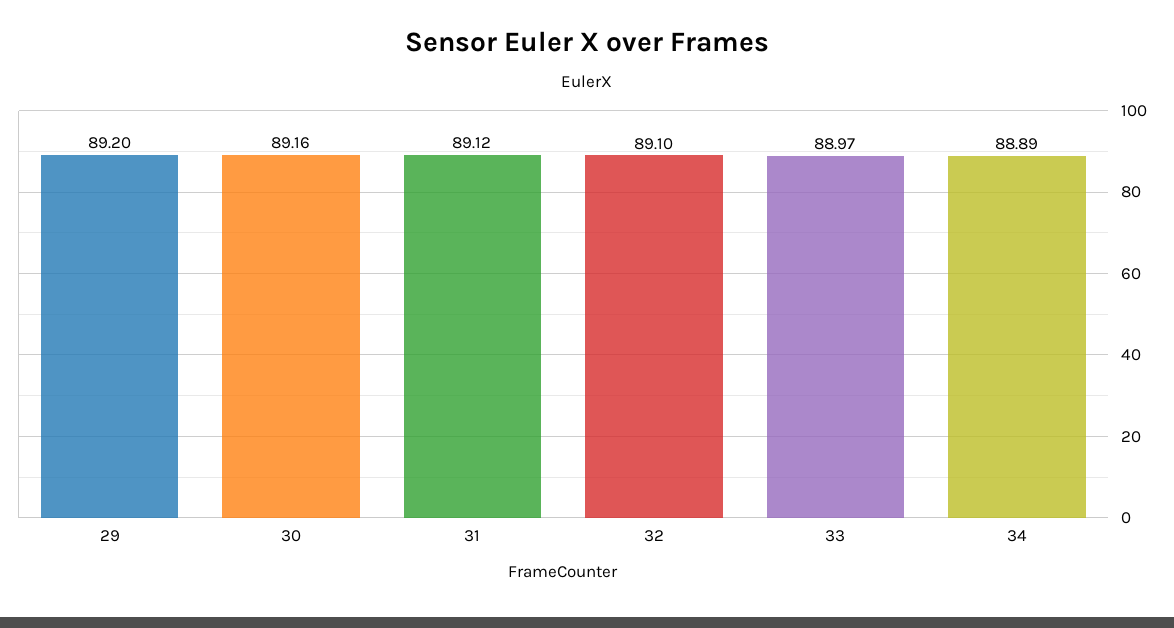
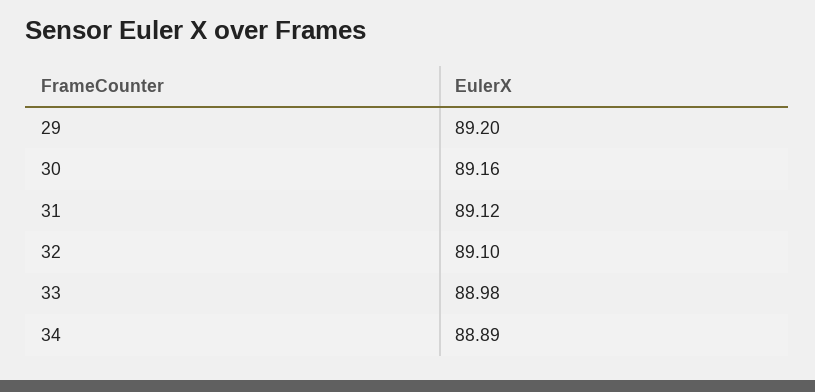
33: 88.97 -> 88.98

